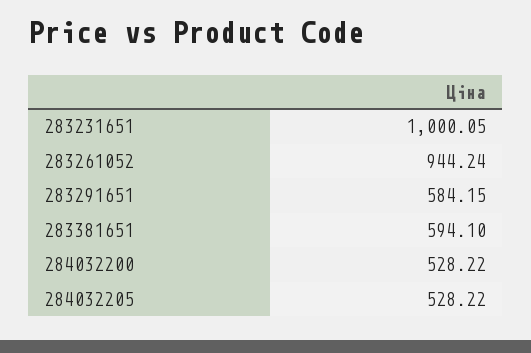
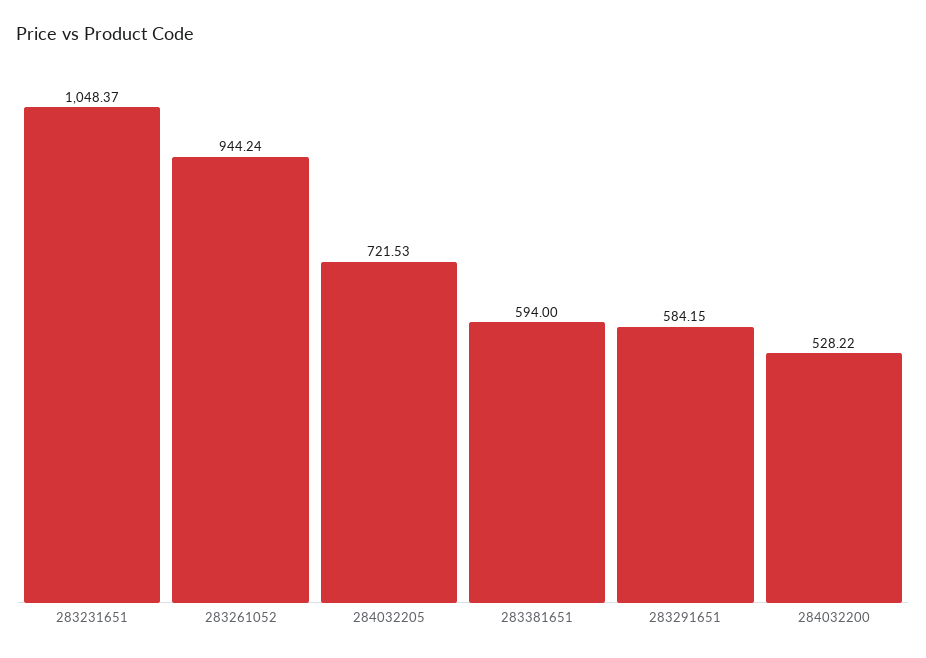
283231651: 1000.05 -> 1048.37
283381651: 594.1 -> 594
284032205: 528.22 -> 721.53

